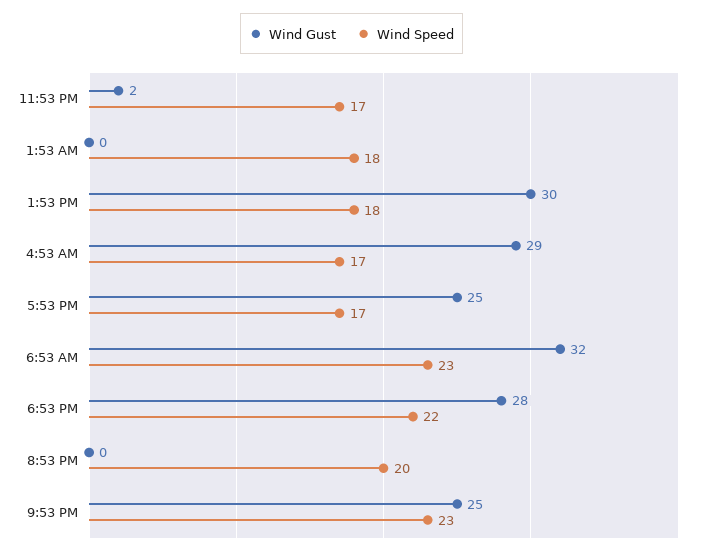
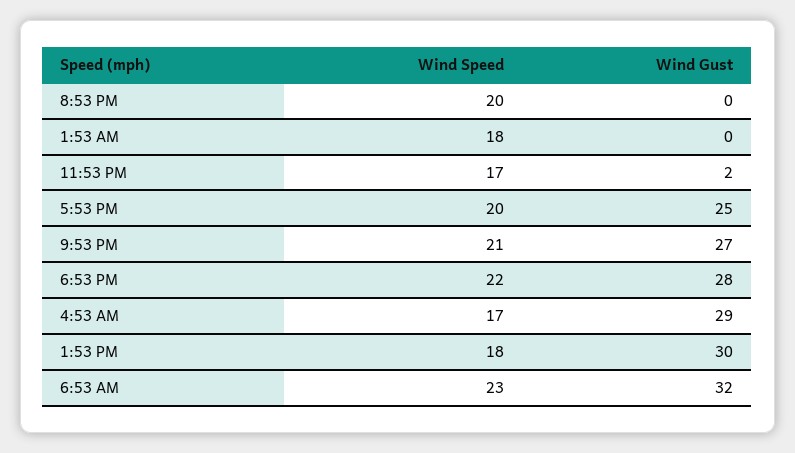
Wind Speed, 5:53 PM: 17 -> 20
Wind Gust, 9:53 PM: 25 -> 27
Wind Speed, 9:53 PM: 23 -> 21

